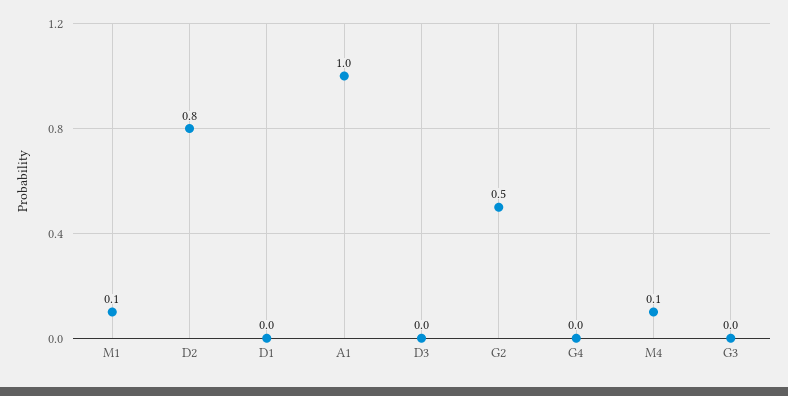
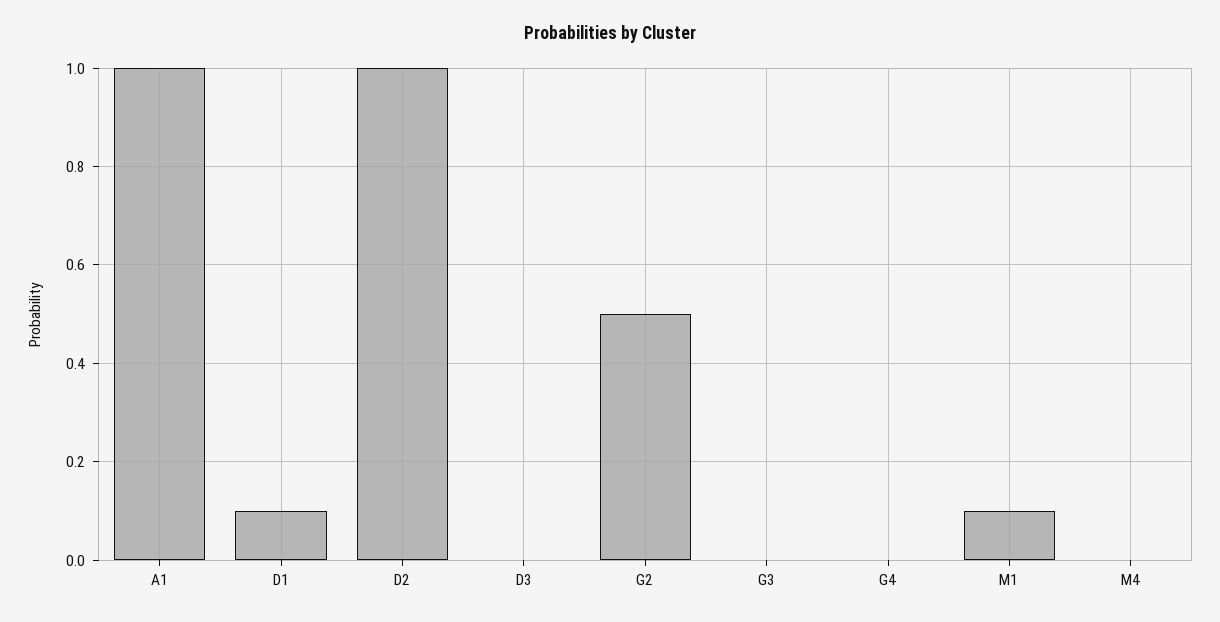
D2: 0.8 -> 1
D1: 0 -> 0.1
M4: 0.1 -> 0

